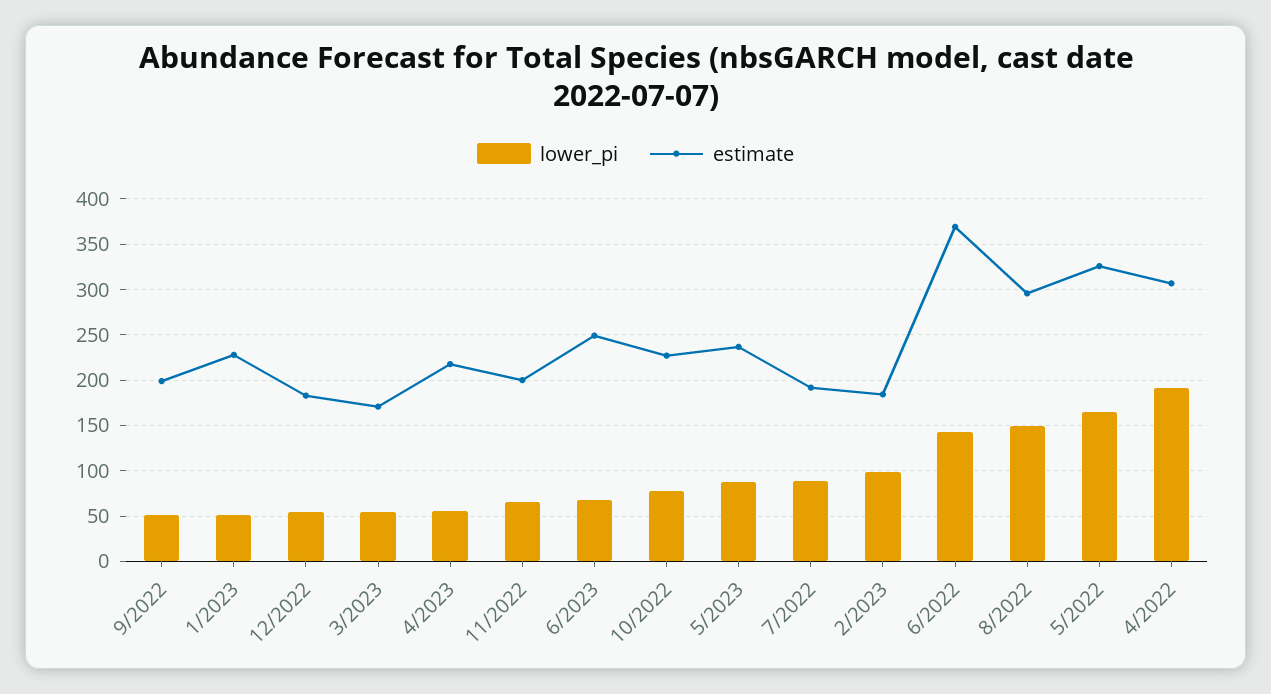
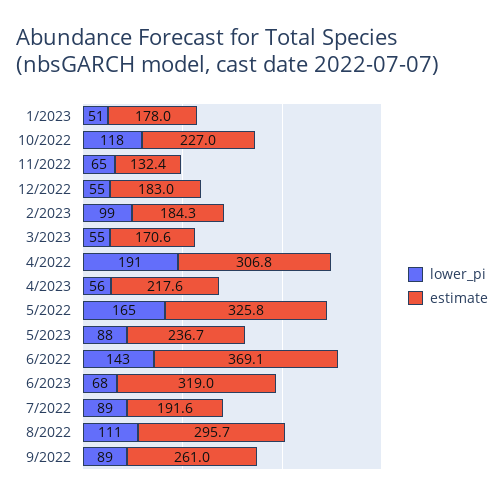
lower_pi, 9/2022: 50 -> 89
estimate, 9/2022: 200 -> 261
estimate, 1/2023: 230 -> 178
estimate, 11/2022: 200 -> 132.4
estimate, 6/2023: 250 -> 319
lower_pi, 10/2022: 80 -> 118
lower_pi, 8/2022: 150 -> 111

